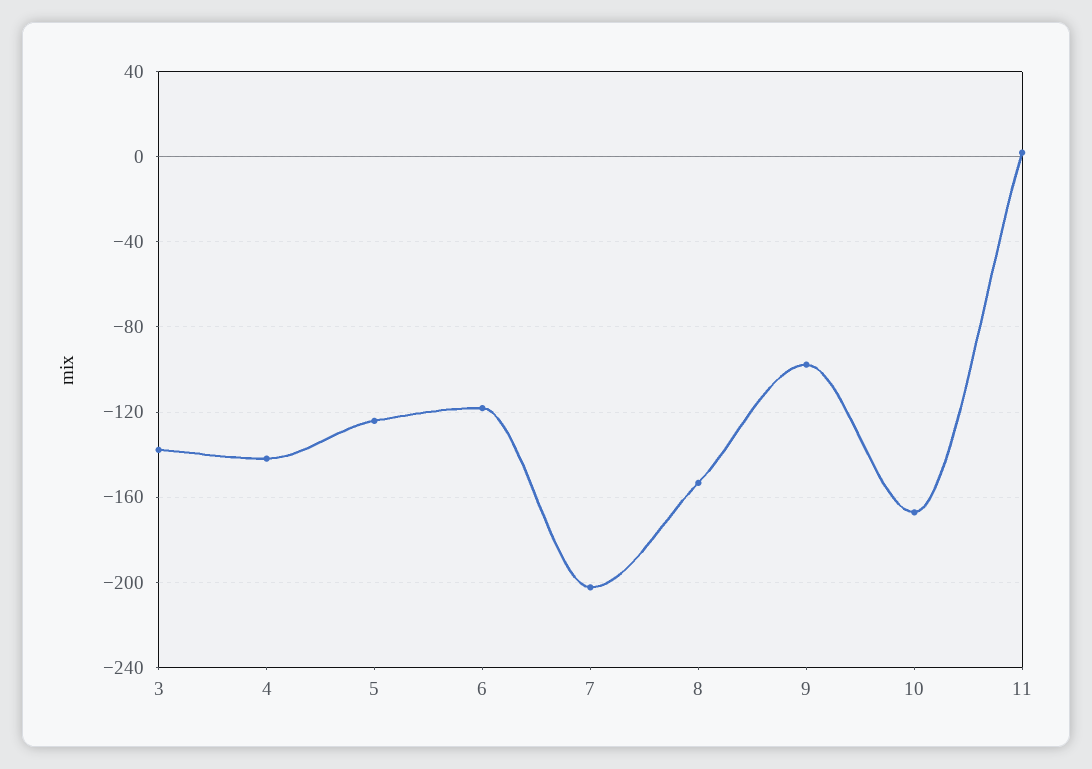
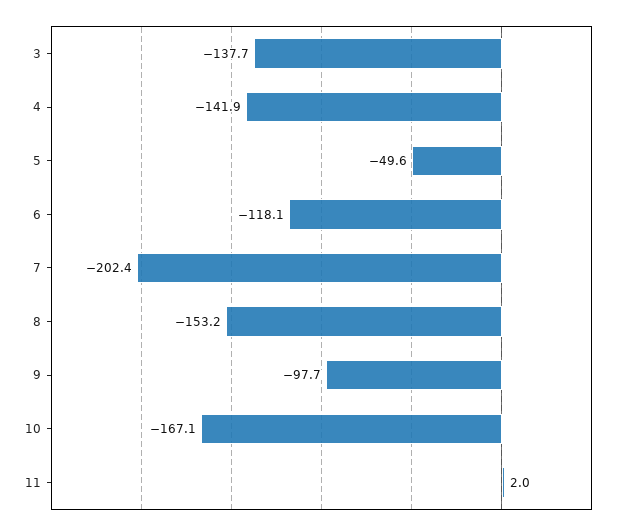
5: -125 -> -49.6

